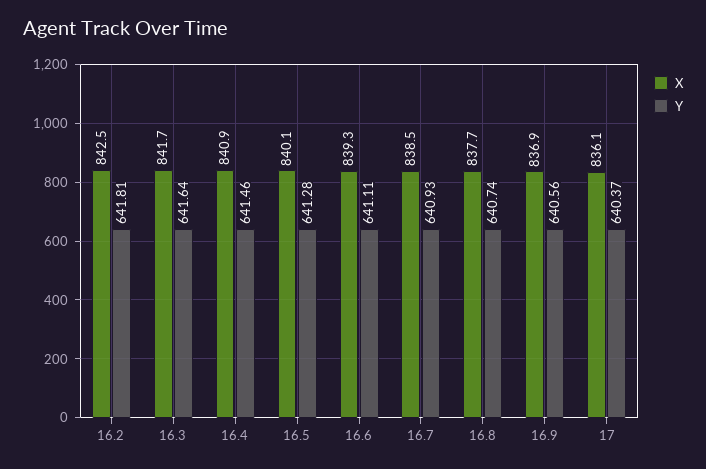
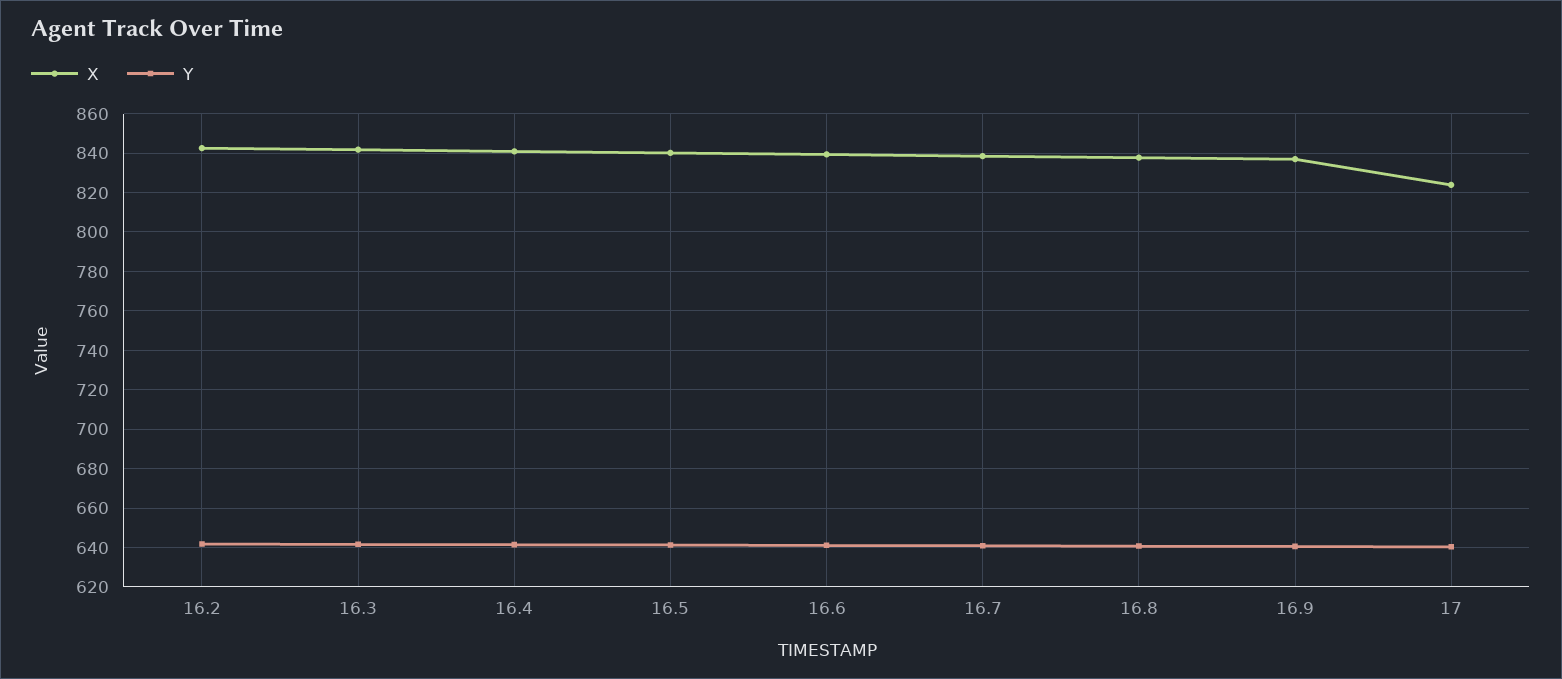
X, 17: 836.1 -> 825

